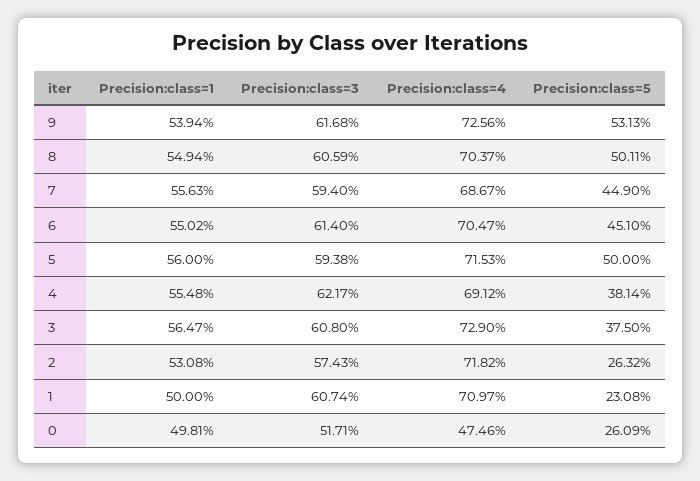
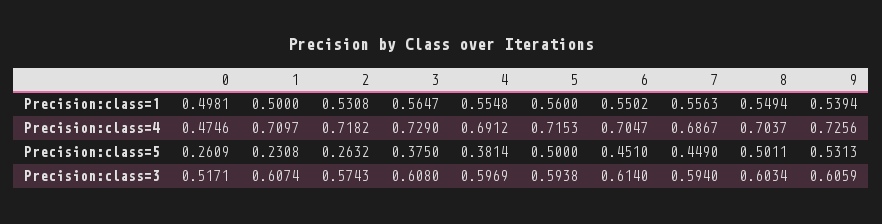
Precision:class=3, 9: 0.6168 -> 0.6059
Precision:class=3, 8: 0.6059 -> 0.6034
Precision:class=3, 4: 0.6217 -> 0.5969

